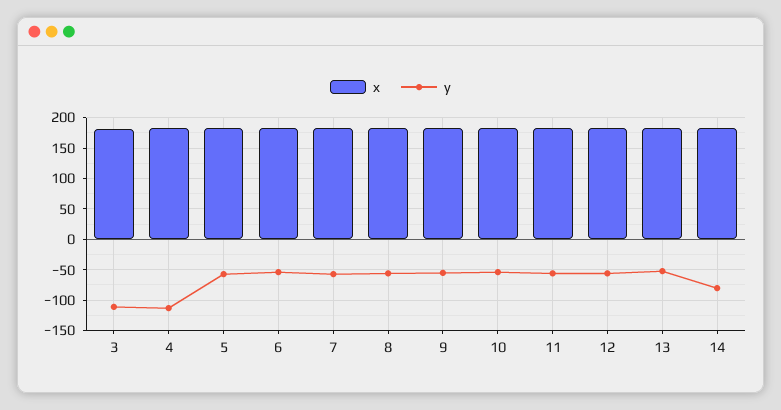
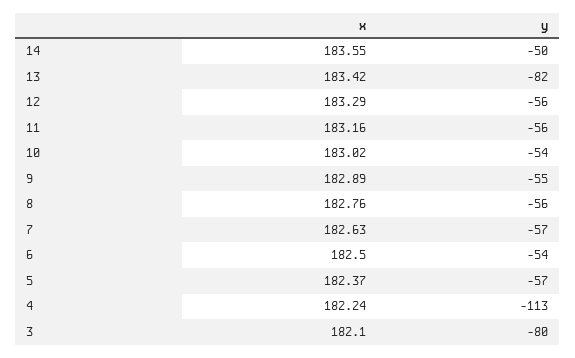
y, 3: -110 -> -80
y, 13: -50 -> -82
y, 14: -80 -> -50

